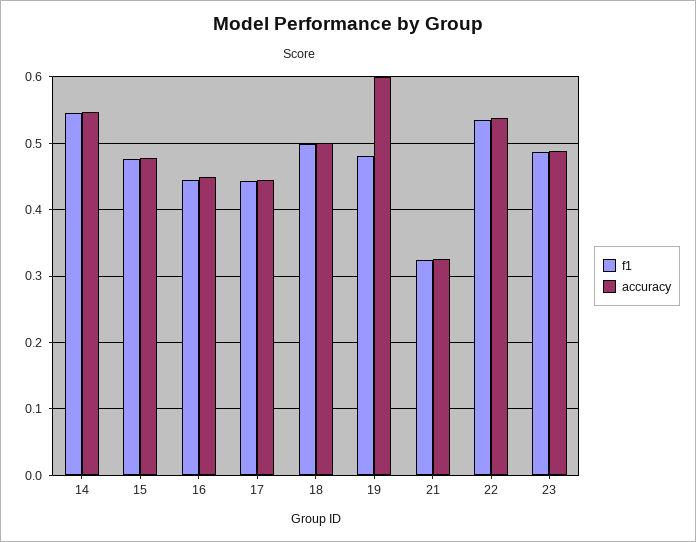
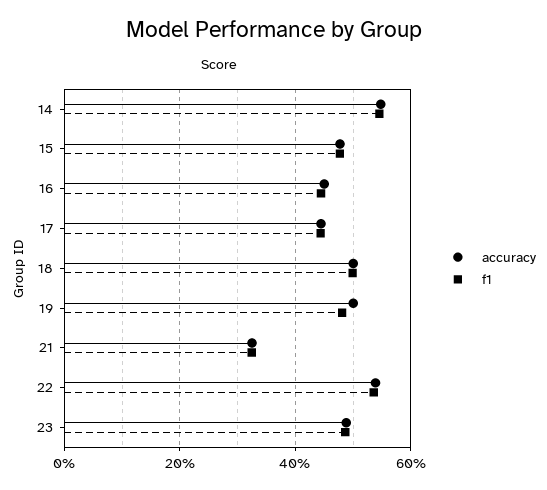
accuracy, 19: 0.6 -> 0.5

